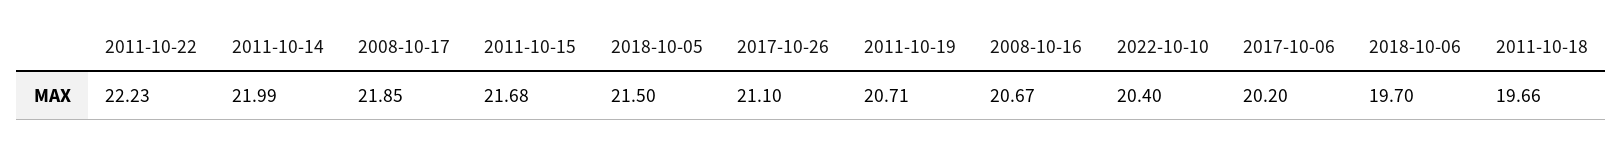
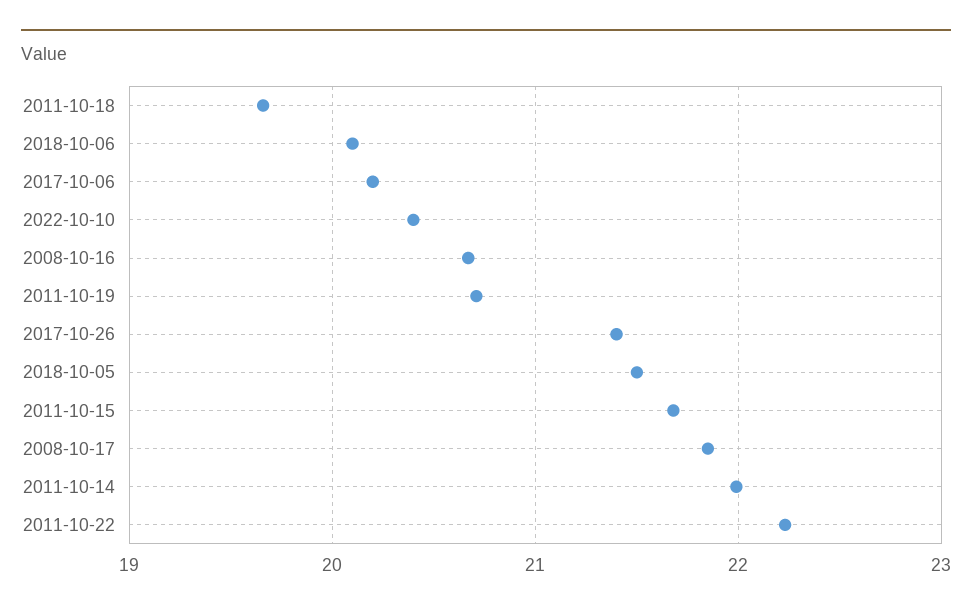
2017-10-26: 21.1 -> 21.4
2018-10-06: 19.7 -> 20.1

